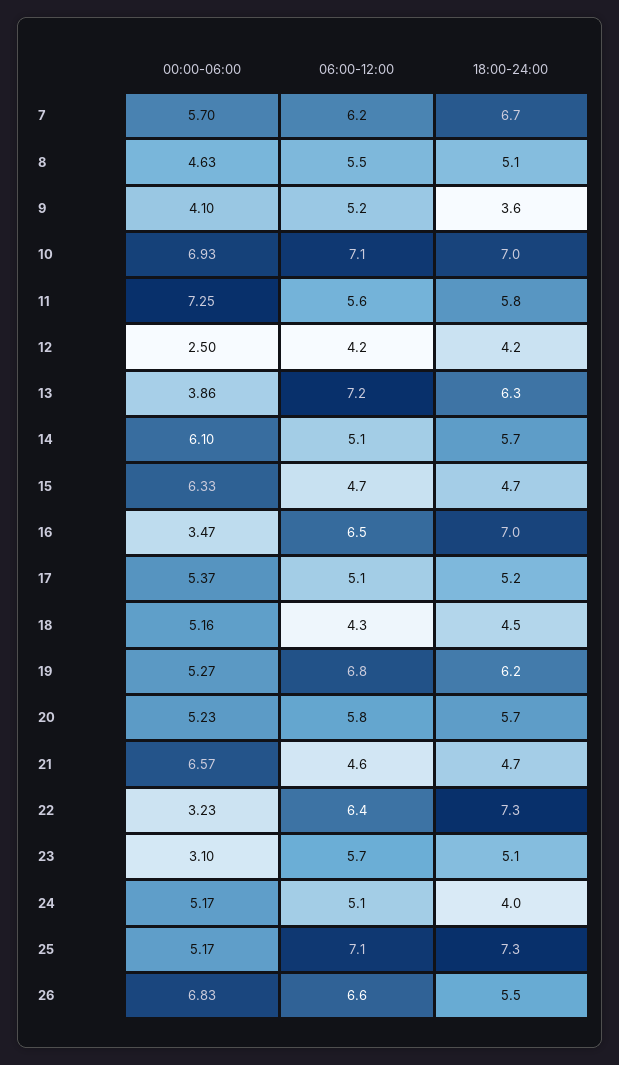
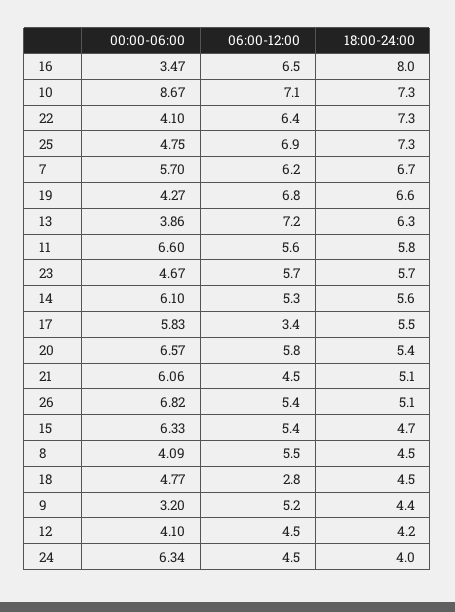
00:00-06:00, 8: 4.63 -> 4.09
18:00-24:00, 8: 5.1 -> 4.5
00:00-06:00, 9: 4.1 -> 3.2
18:00-24:00, 9: 3.6 -> 4.4
00:00-06:00, 10: 6.93 -> 8.67
18:00-24:00, 10: 7 -> 7.3
00:00-06:00, 11: 7.25 -> 6.6
00:00-06:00, 12: 2.5 -> 4.1
06:00-12:00, 12: 4.2 -> 4.5
06:00-12:00, 14: 5.1 -> 5.3
18:00-24:00, 14: 5.7 -> 5.6
06:00-12:00, 15: 4.7 -> 5.4
18:00-24:00, 16: 7 -> 8
00:00-06:00, 17: 5.37 -> 5.83
06:00-12:00, 17: 5.1 -> 3.4
18:00-24:00, 17: 5.2 -> 5.5
00:00-06:00, 18: 5.16 -> 4.77
06:00-12:00, 18: 4.3 -> 2.8
00:00-06:00, 19: 5.27 -> 4.27
18:00-24:00, 19: 6.2 -> 6.6
00:00-06:00, 20: 5.23 -> 6.57
18:00-24:00, 20: 5.7 -> 5.4
00:00-06:00, 21: 6.57 -> 6.06
06:00-12:00, 21: 4.6 -> 4.5
18:00-24:00, 21: 4.7 -> 5.1
00:00-06:00, 22: 3.23 -> 4.1
00:00-06:00, 23: 3.1 -> 4.67
18:00-24:00, 23: 5.1 -> 5.7
00:00-06:00, 24: 5.17 -> 6.34
06:00-12:00, 24: 5.1 -> 4.5
00:00-06:00, 25: 5.17 -> 4.75
06:00-12:00, 25: 7.1 -> 6.9
00:00-06:00, 26: 6.83 -> 6.82
06:00-12:00, 26: 6.6 -> 5.4
18:00-24:00, 26: 5.5 -> 5.1

